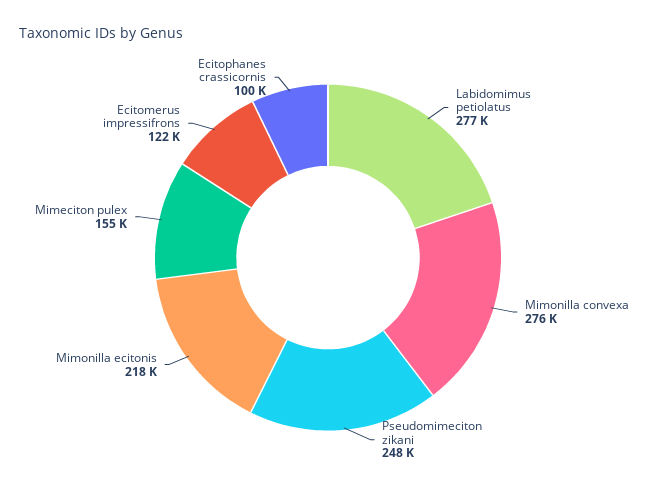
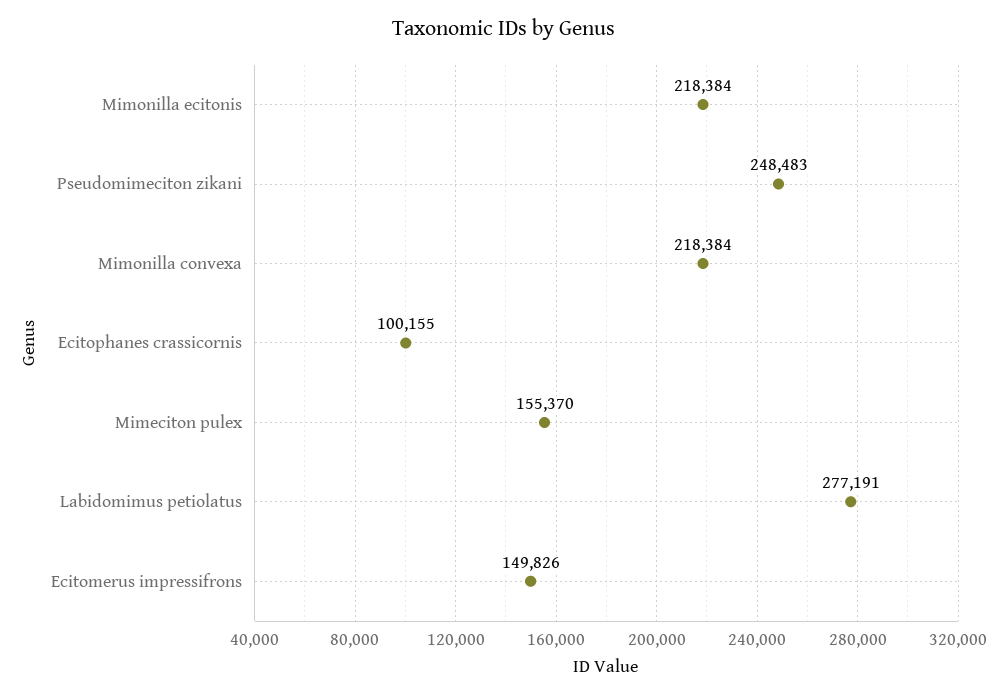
Mimonilla convexa: 276000 -> 218384
Ecitomerus impressifrons: 122000 -> 149826

